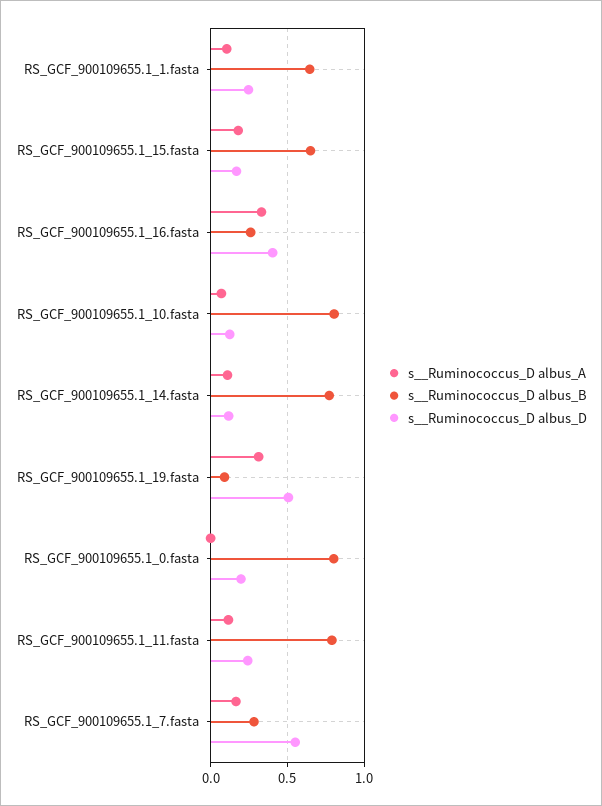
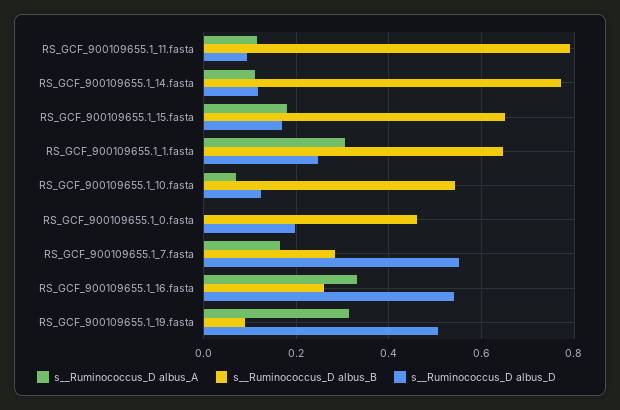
s__Ruminococcus_D albus_A, RS_GCF_900109655.1_1.fasta: 0.1 -> 0.3
s__Ruminococcus_D albus_D, RS_GCF_900109655.1_16.fasta: 0.4 -> 0.54
s__Ruminococcus_D albus_B, RS_GCF_900109655.1_10.fasta: 0.8 -> 0.54
s__Ruminococcus_D albus_B, RS_GCF_900109655.1_0.fasta: 0.8 -> 0.46
s__Ruminococcus_D albus_D, RS_GCF_900109655.1_11.fasta: 0.25 -> 0.1

